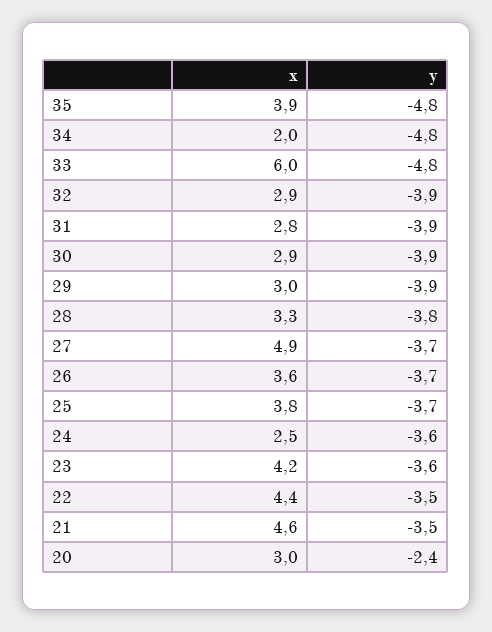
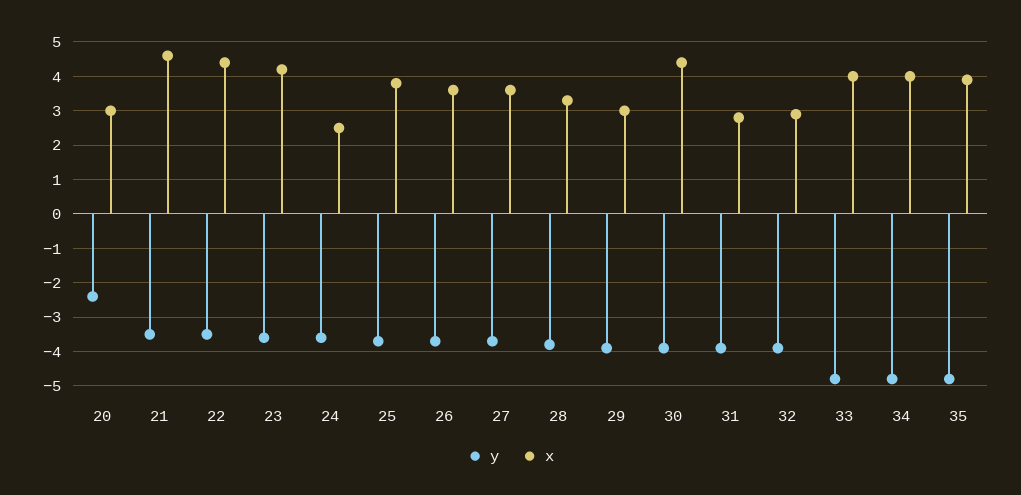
x, 34: 2 -> 4
x, 33: 6 -> 4
x, 30: 2.9 -> 4.5
x, 27: 4.9 -> 3.5

